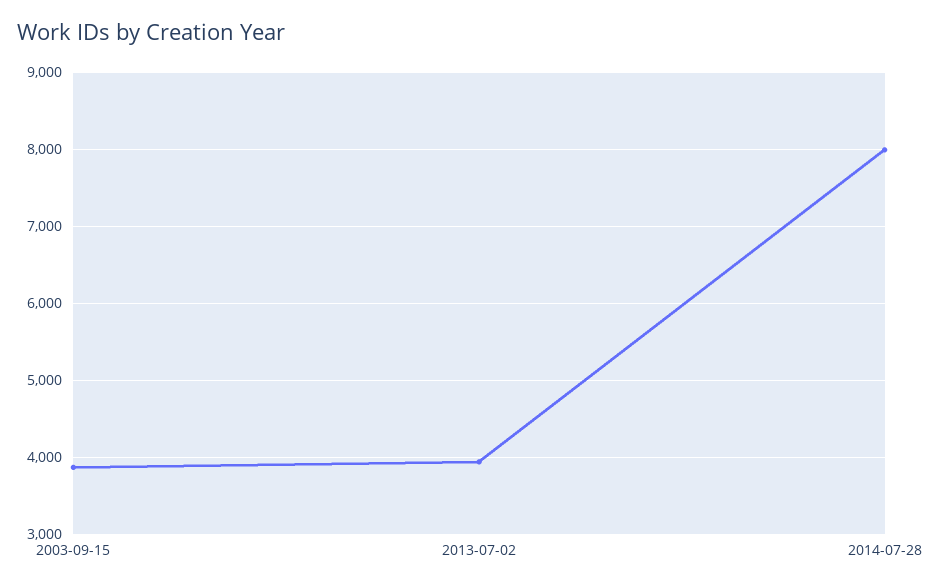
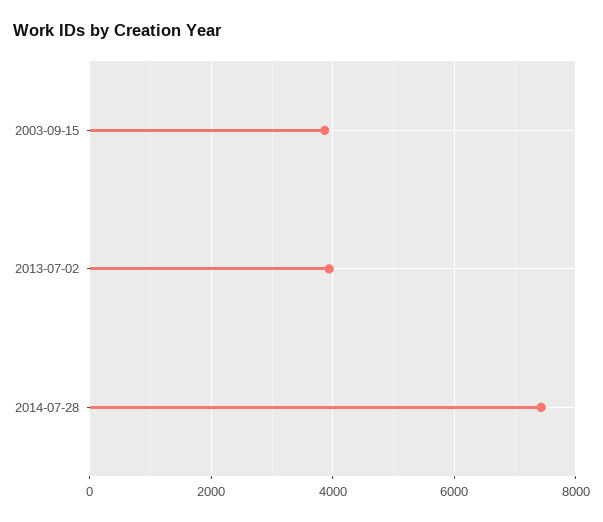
2014-07-28: 8000 -> 7400

